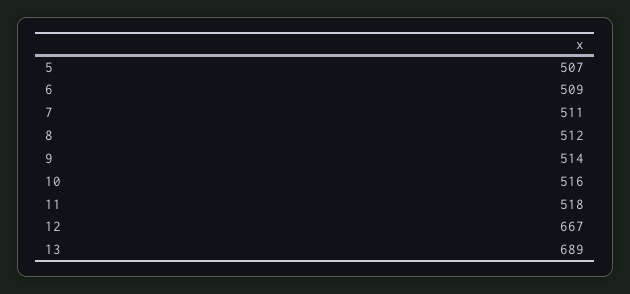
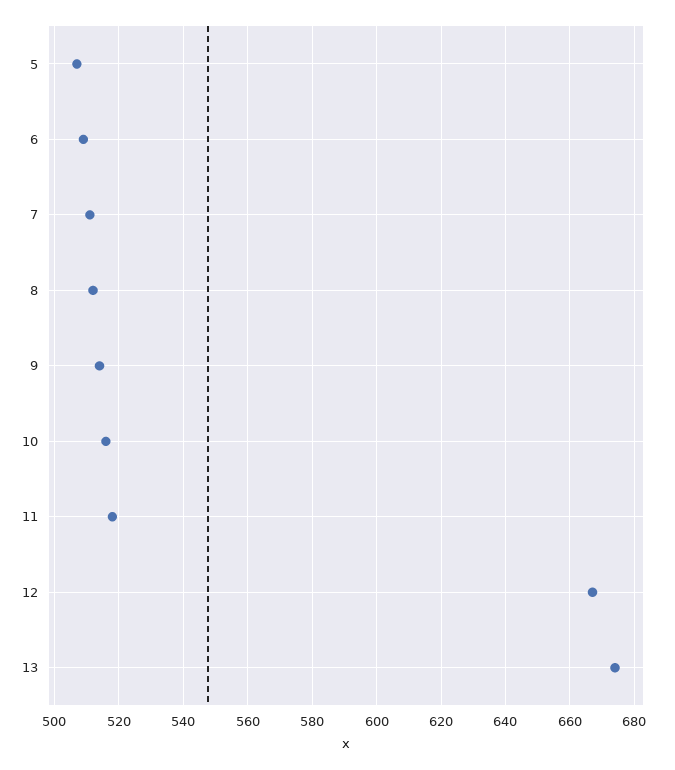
13: 689 -> 675

